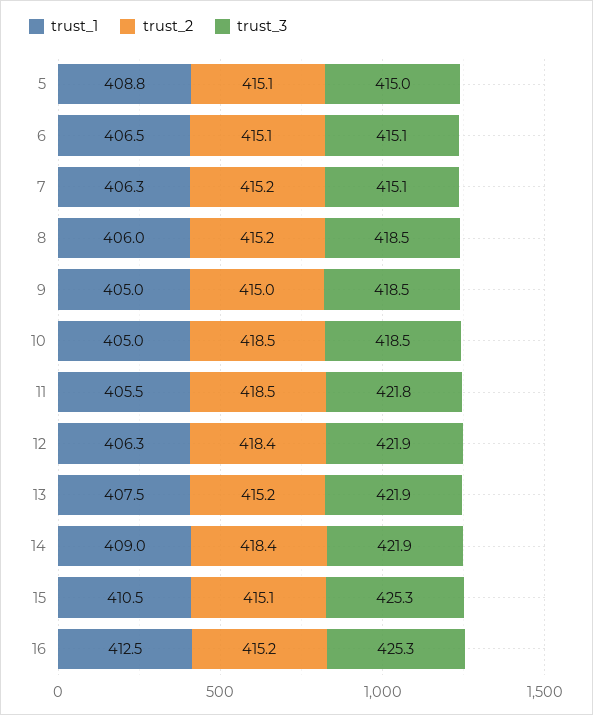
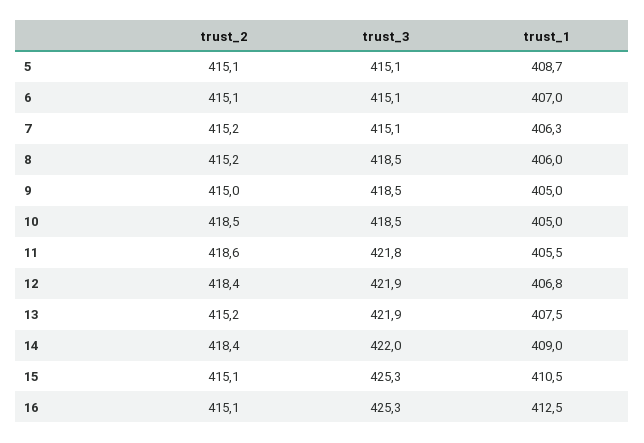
trust_1, 5: 408.8 -> 408.7
trust_3, 5: 415 -> 415.1
trust_1, 6: 406.5 -> 407
trust_2, 11: 418.5 -> 418.6
trust_1, 12: 406.3 -> 406.8
trust_3, 14: 421.9 -> 422
trust_2, 16: 415.2 -> 415.1

